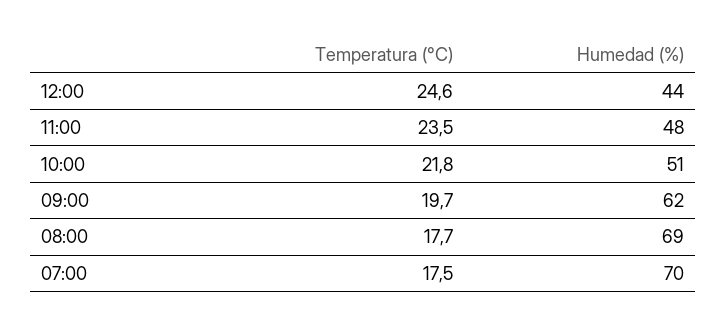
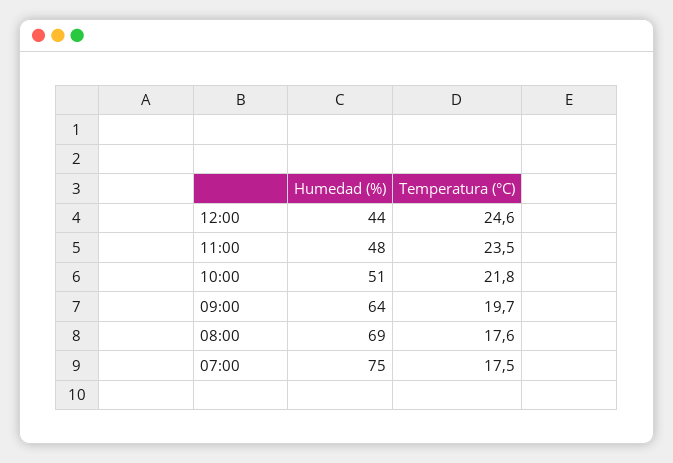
Humedad (%), 09:00: 62 -> 64
Temperatura (°C), 08:00: 17.7 -> 17.6
Humedad (%), 07:00: 70 -> 75

